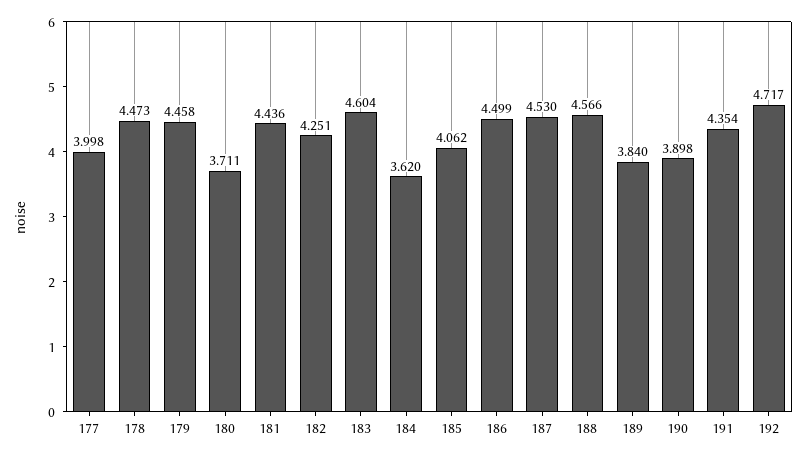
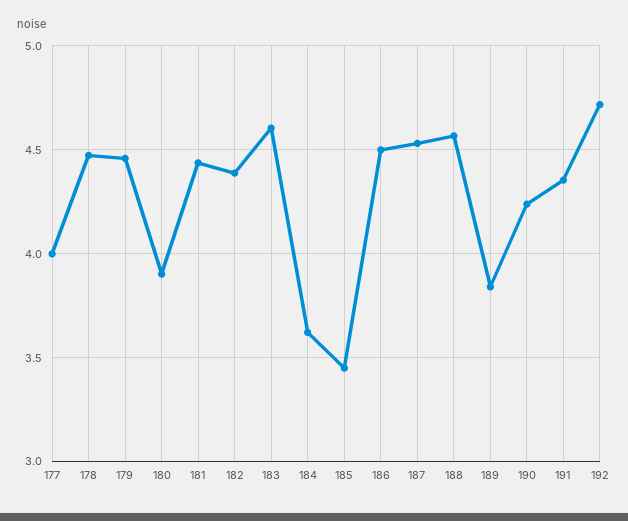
180: 3.711 -> 3.9
182: 4.251 -> 4.4
185: 4.062 -> 3.45
190: 3.898 -> 4.25

